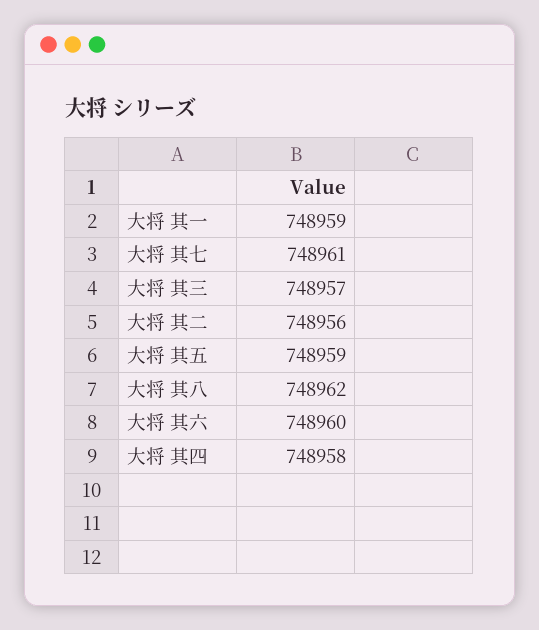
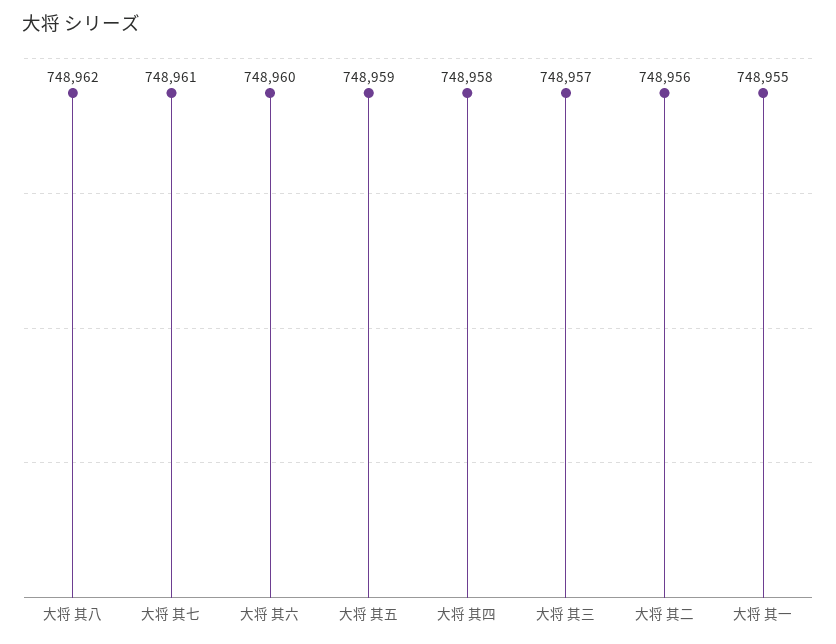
大将 其一: 748959 -> 748955

